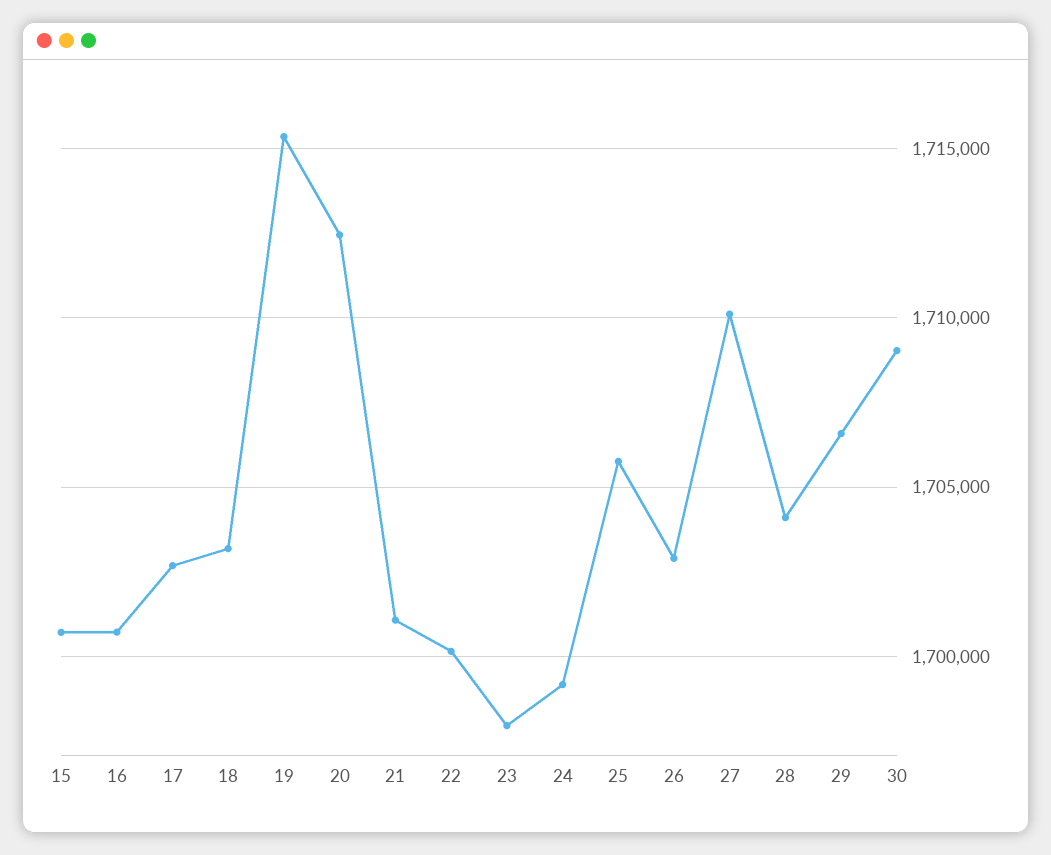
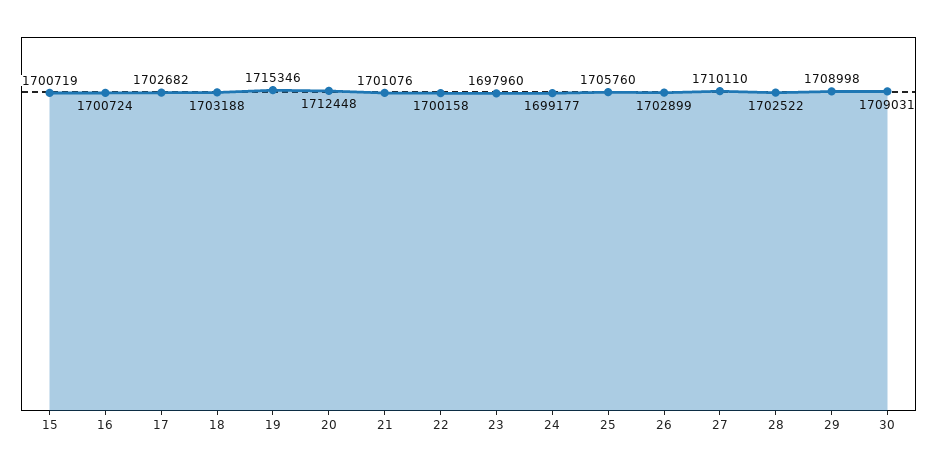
28: 1704000 -> 1702522
29: 1706500 -> 1708998

